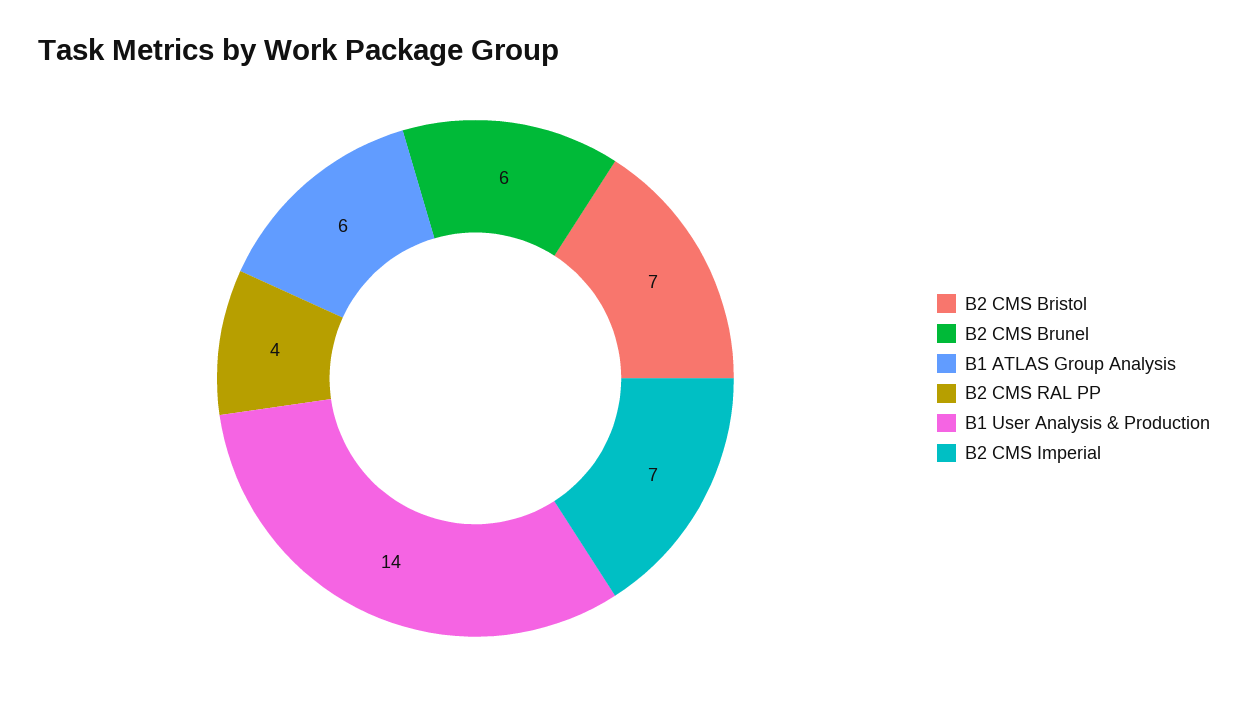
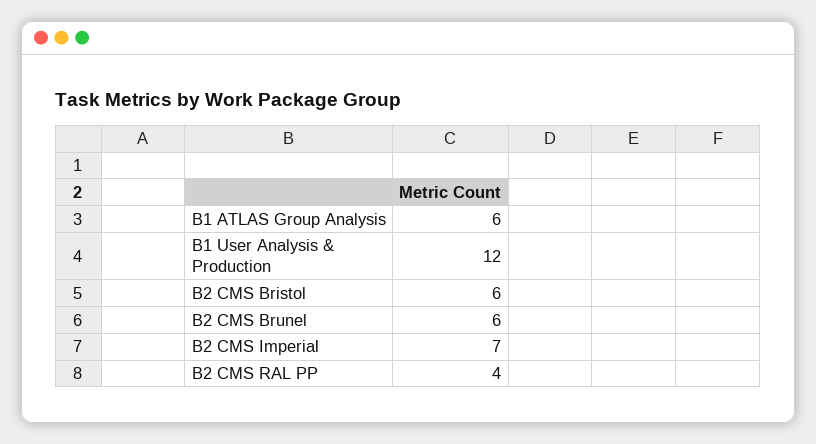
B2 CMS Bristol: 7 -> 6
B1 User Analysis & Production: 14 -> 12

